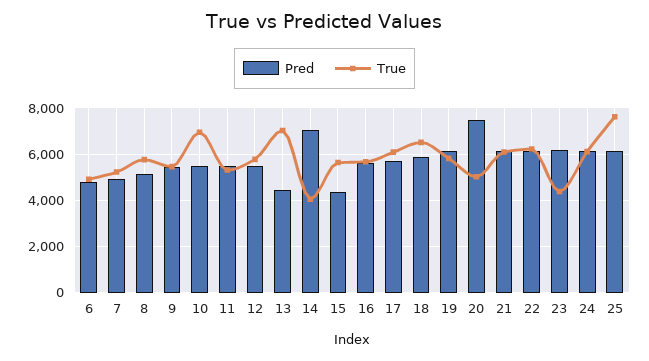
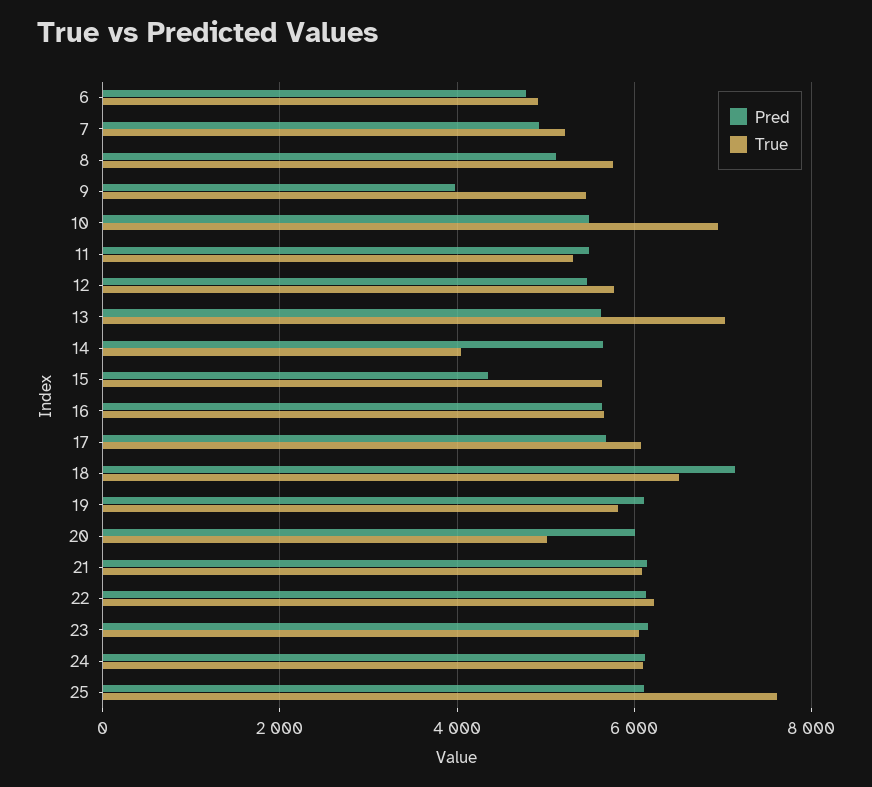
Pred, 9: 5500 -> 4000
Pred, 13: 4500 -> 5600
Pred, 14: 7000 -> 5600
Pred, 18: 6000 -> 7200
Pred, 20: 7500 -> 6000
True, 23: 4500 -> 6000

